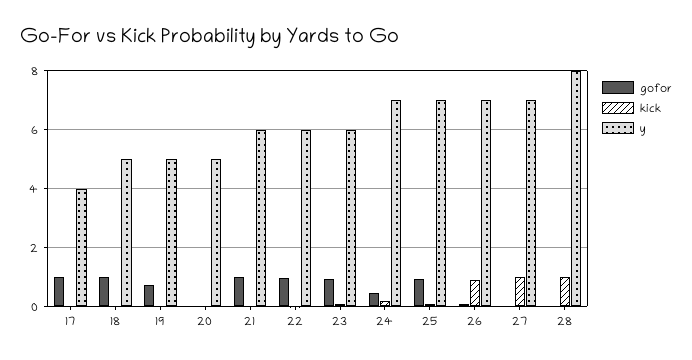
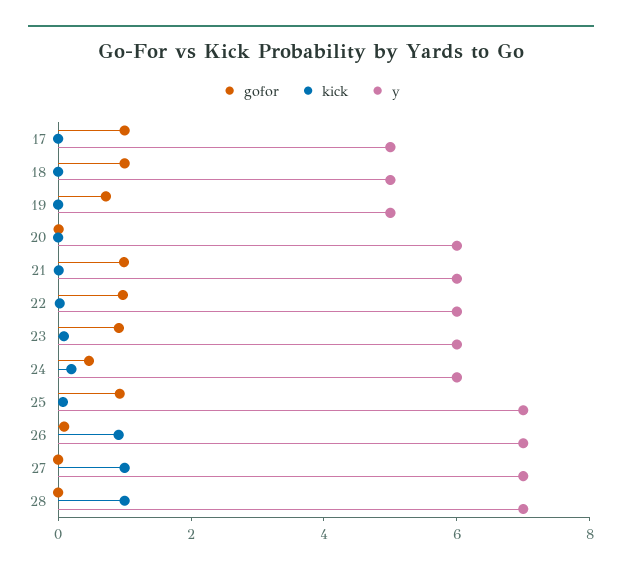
y, 17: 4 -> 5
y, 20: 5 -> 6
y, 24: 7 -> 6
y, 28: 8 -> 7

